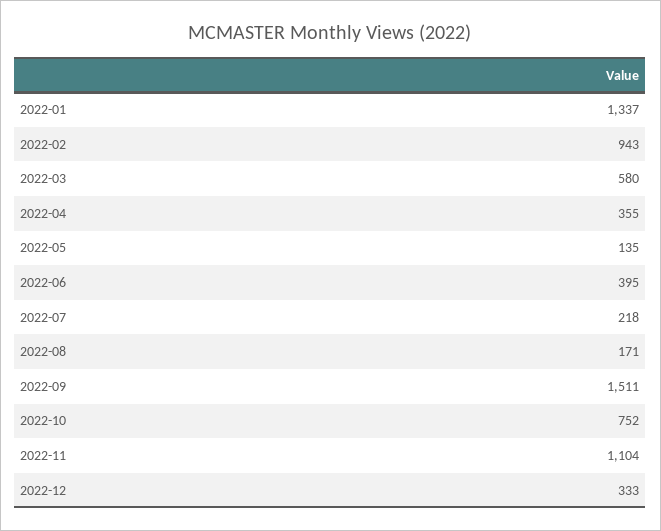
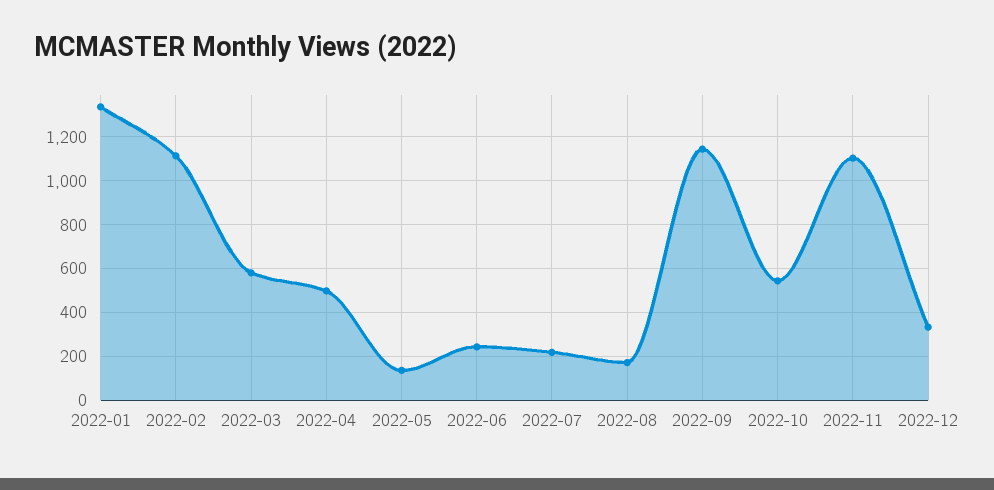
2022-02: 943 -> 1100
2022-04: 355 -> 500
2022-06: 395 -> 250
2022-09: 1511 -> 1150
2022-10: 752 -> 550

